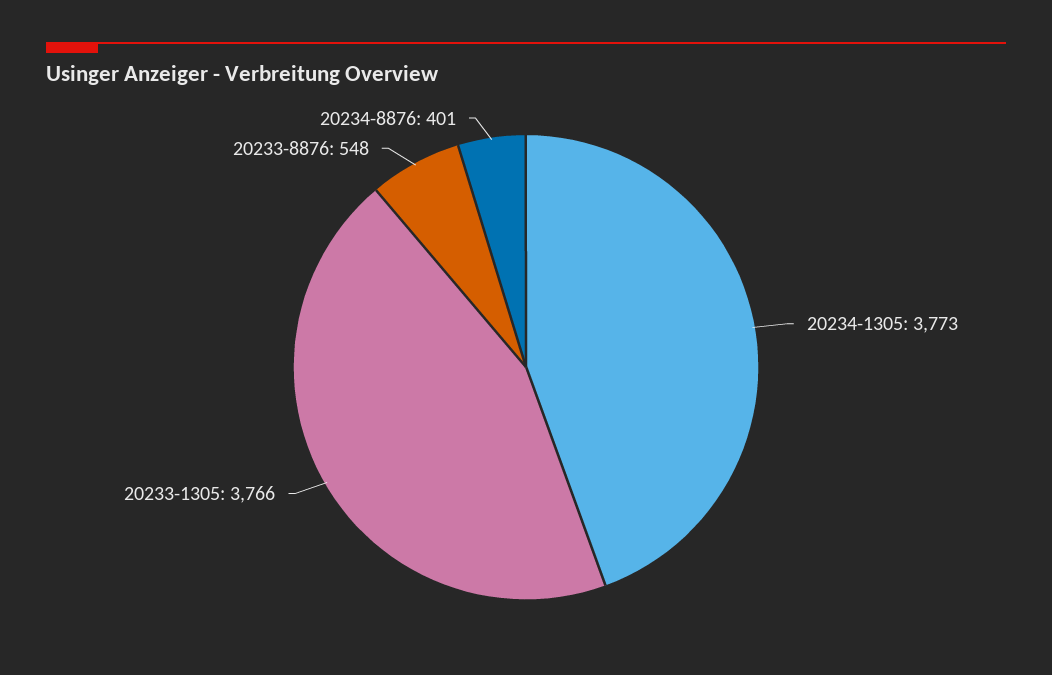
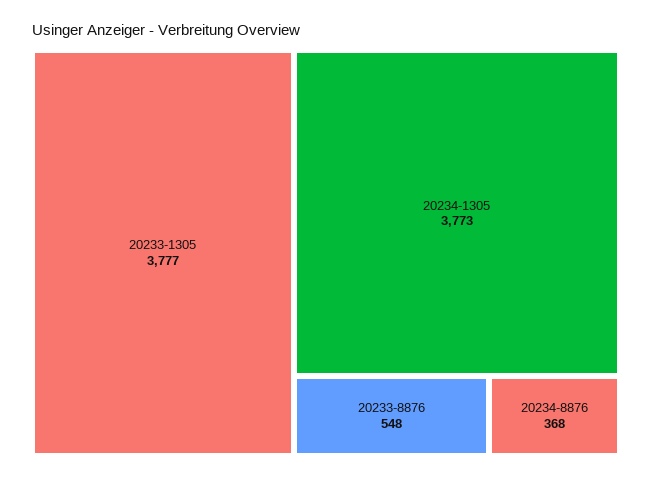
20233-1305: 3766 -> 3777
20234-8876: 401 -> 368

